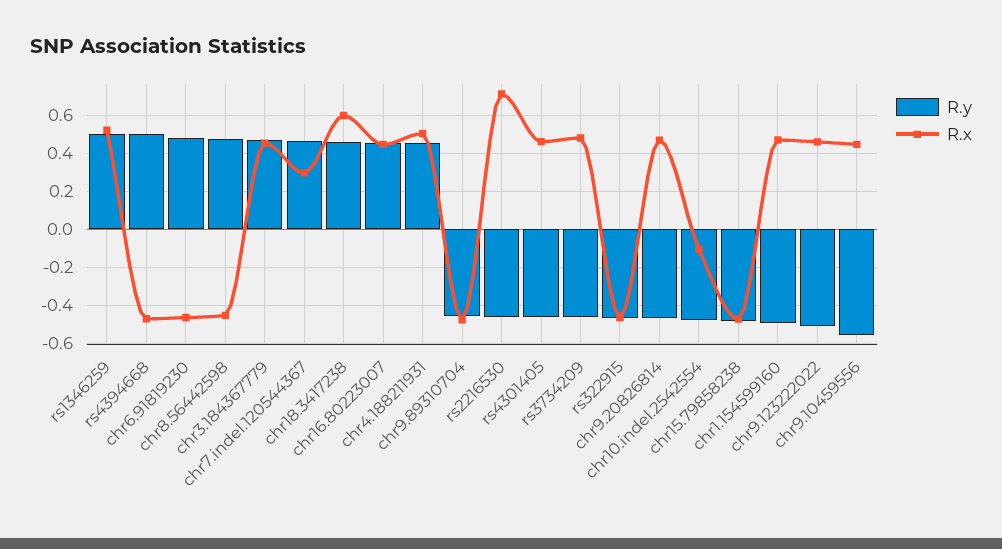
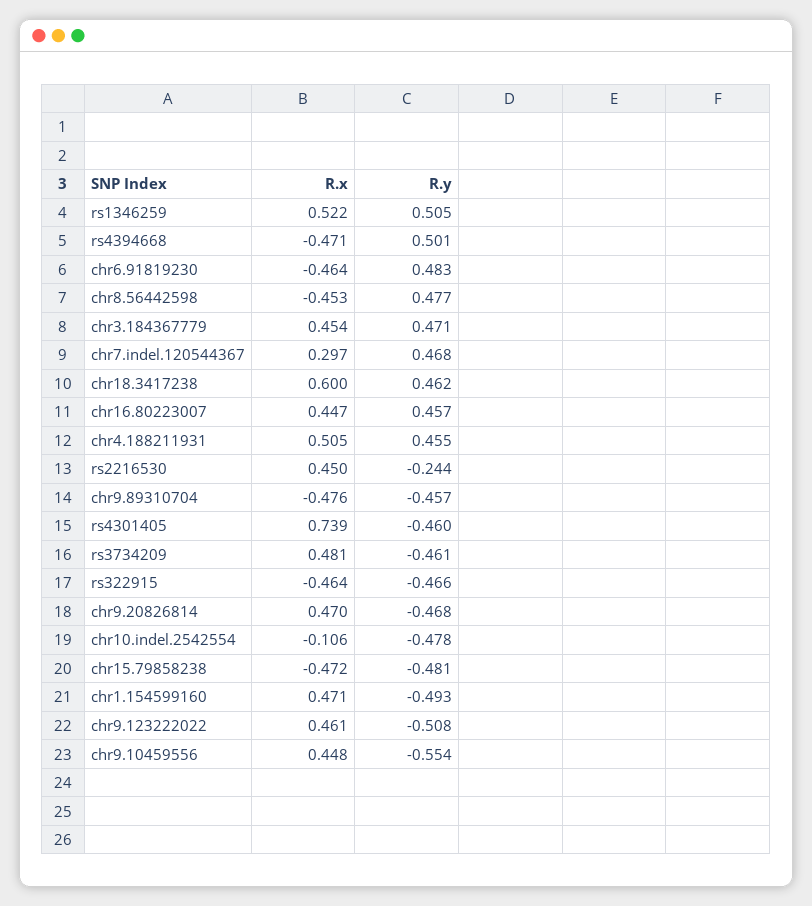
R.y, rs2216530: -0.45 -> -0.244
R.x, rs2216530: 0.7 -> 0.45
R.x, rs4301405: 0.45 -> 0.739

